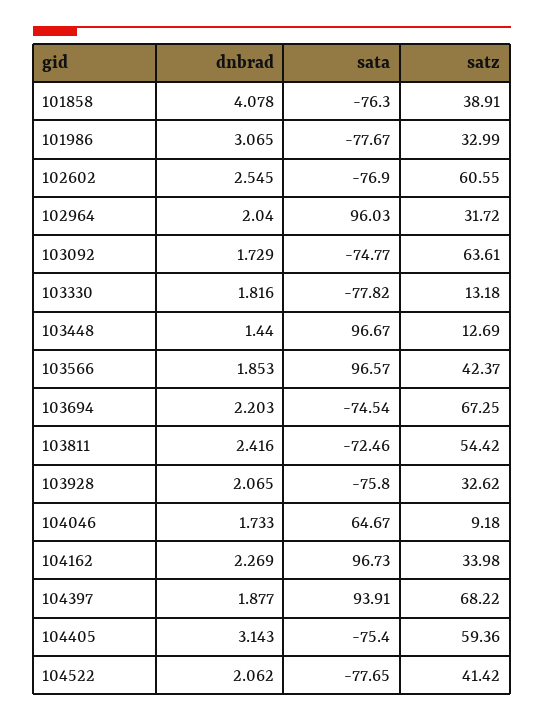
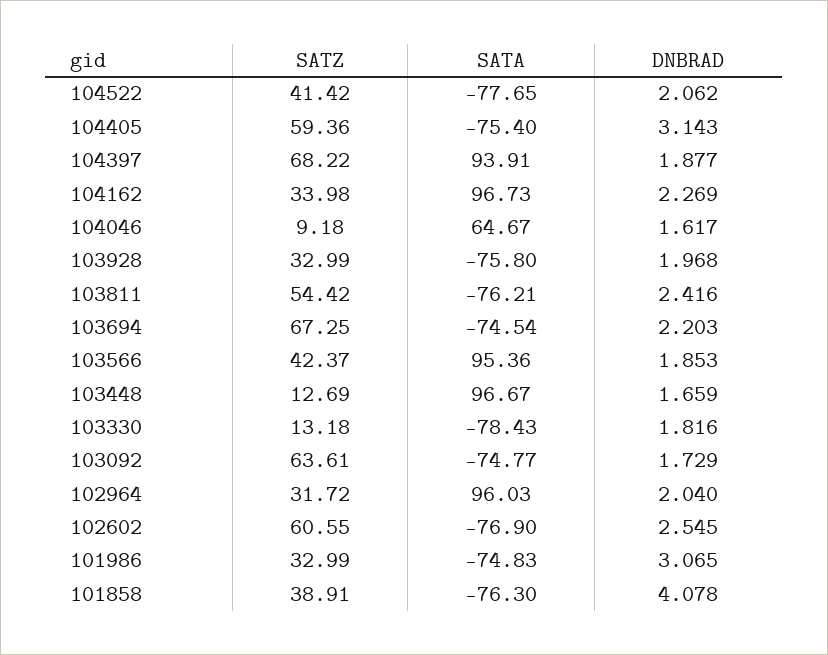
sata, 101986: -77.67 -> -74.83
sata, 103330: -77.82 -> -78.43
dnbrad, 103448: 1.44 -> 1.659
sata, 103566: 96.57 -> 95.36
sata, 103811: -72.46 -> -76.21
dnbrad, 103928: 2.065 -> 1.968
satz, 103928: 32.62 -> 32.99
dnbrad, 104046: 1.733 -> 1.617

